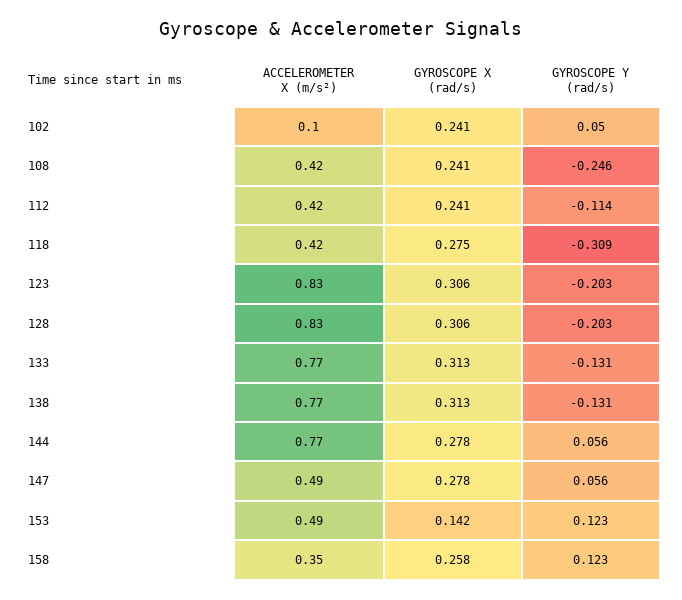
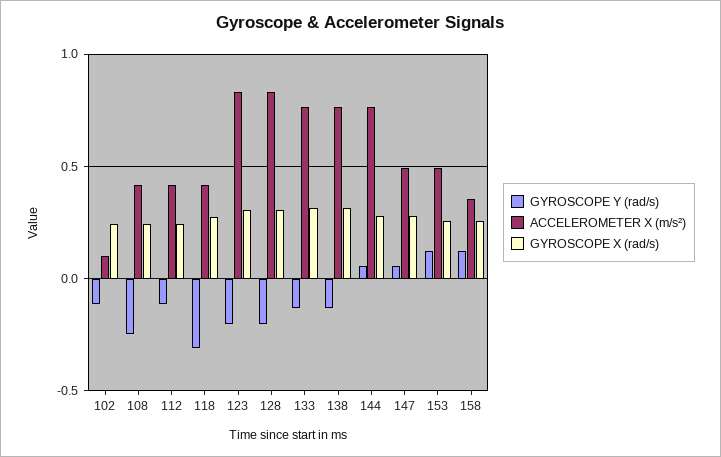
GYROSCOPE Y (rad/s), 102: 0.05 -> -0.1
GYROSCOPE X (rad/s), 153: 0.142 -> 0.25

